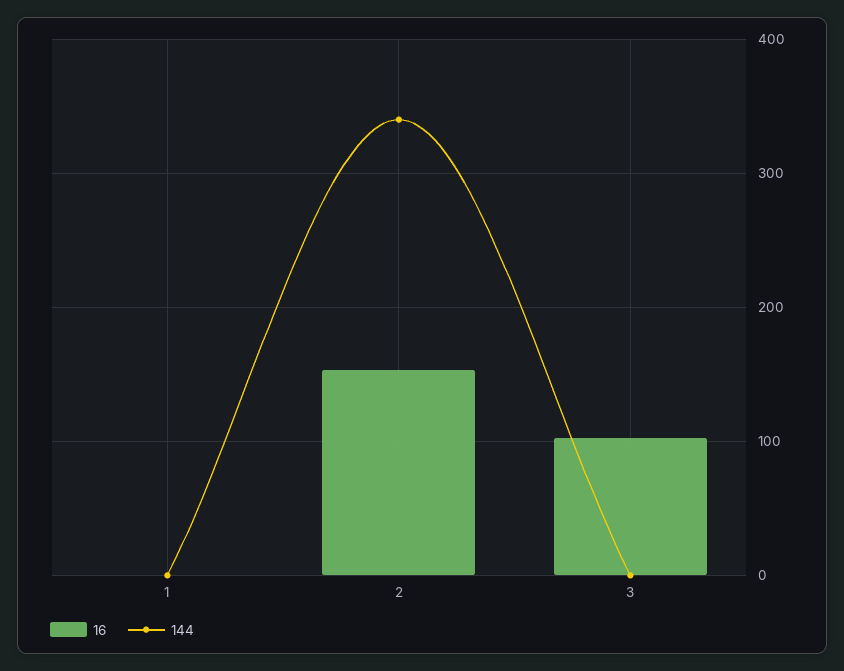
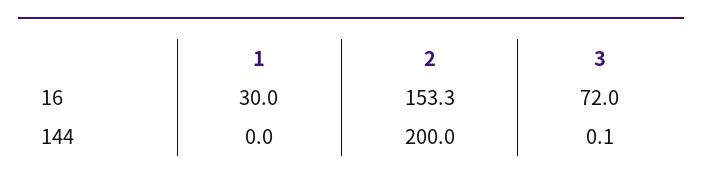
16, 1: 0 -> 30
144, 2: 340 -> 200
16, 3: 100 -> 72

